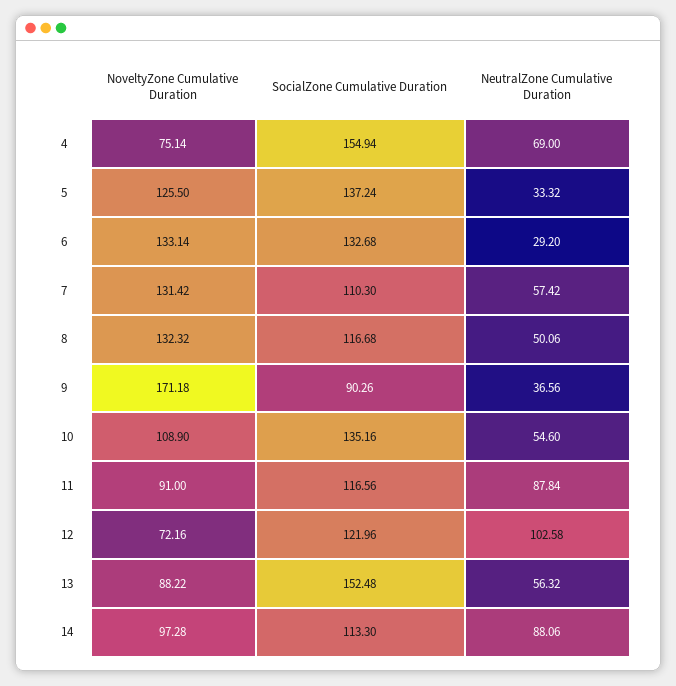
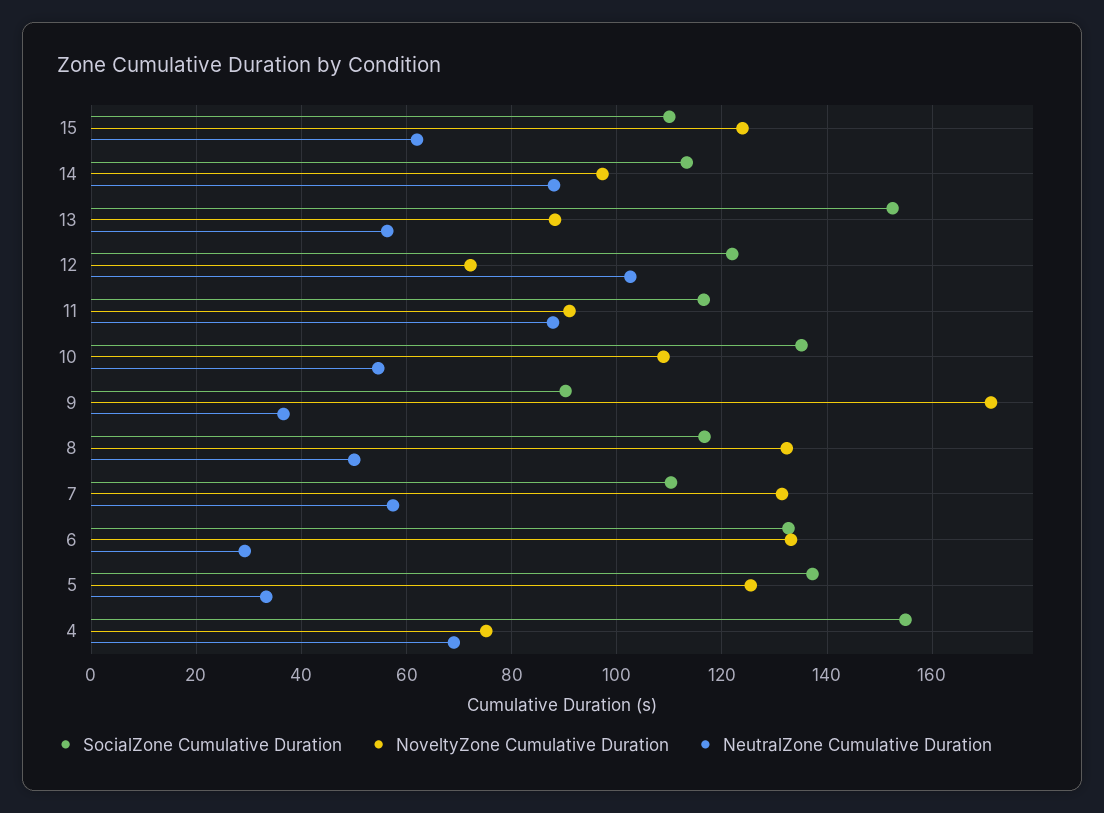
SocialZone Cumulative Duration, 15: none -> 110
NoveltyZone Cumulative Duration, 15: none -> 124
NeutralZone Cumulative Duration, 15: none -> 62

